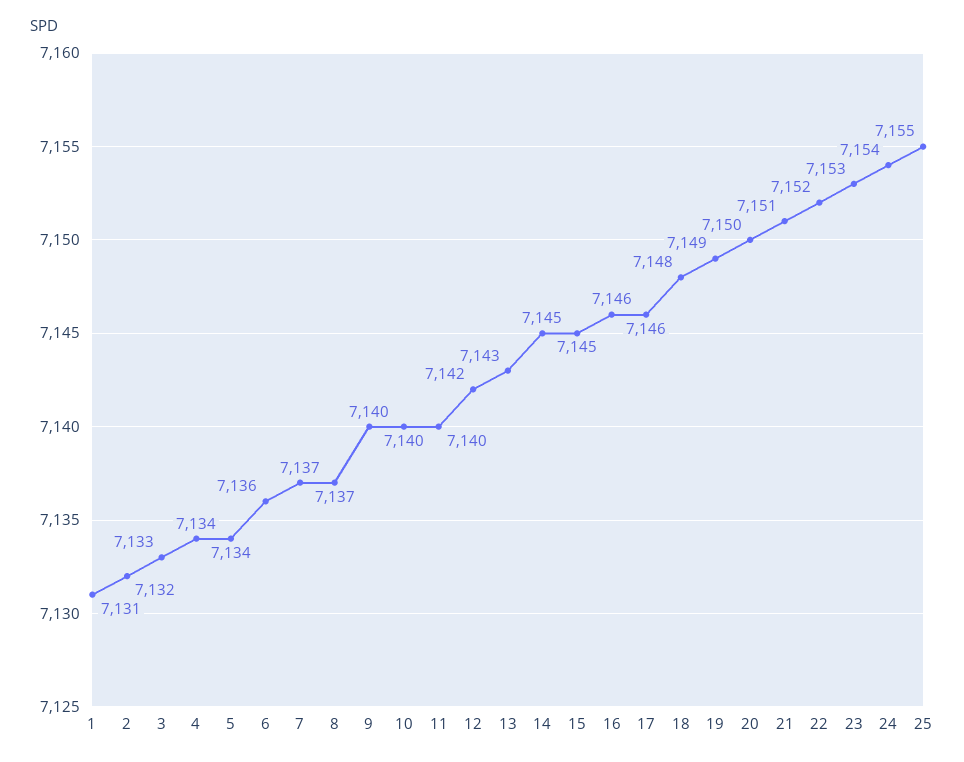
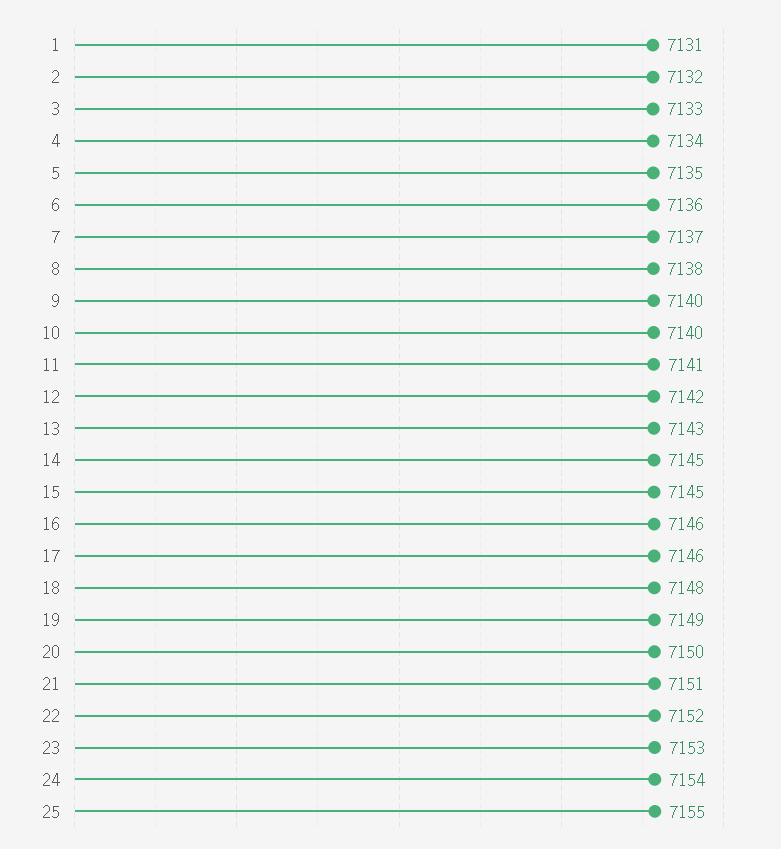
5: 7134 -> 7135
8: 7137 -> 7138
11: 7140 -> 7141

